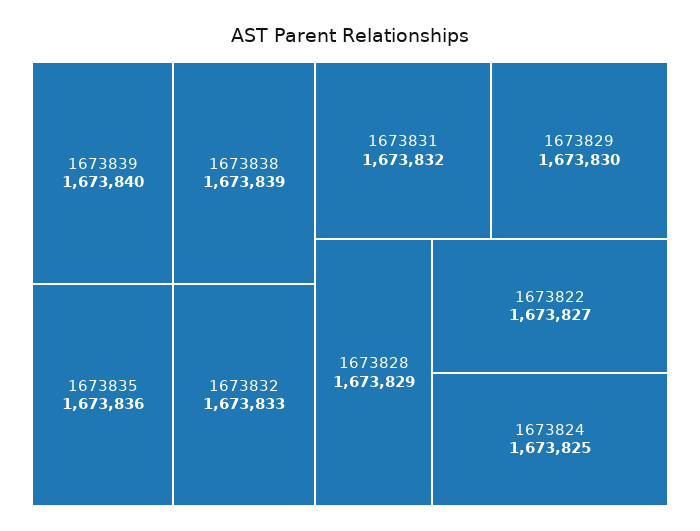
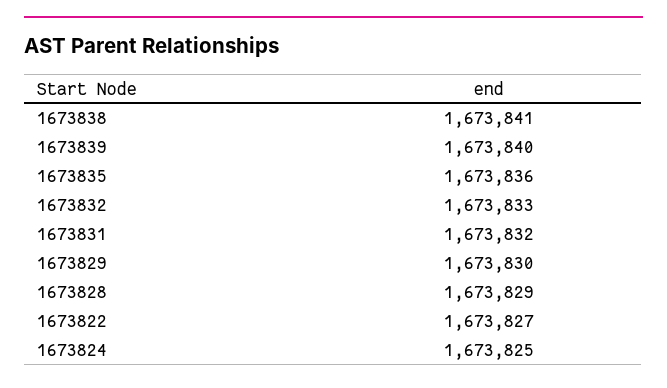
1673838: 1673839 -> 1673841

